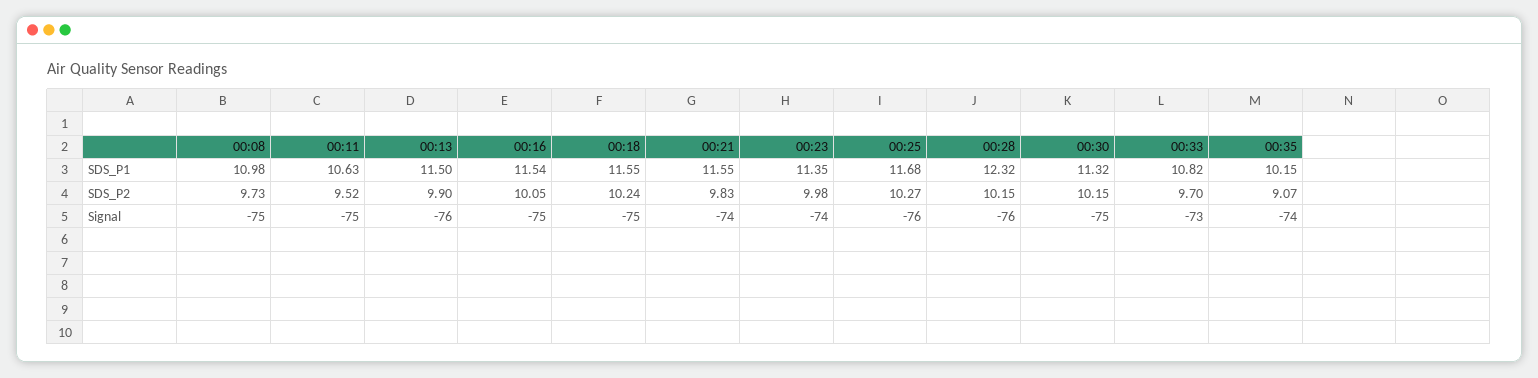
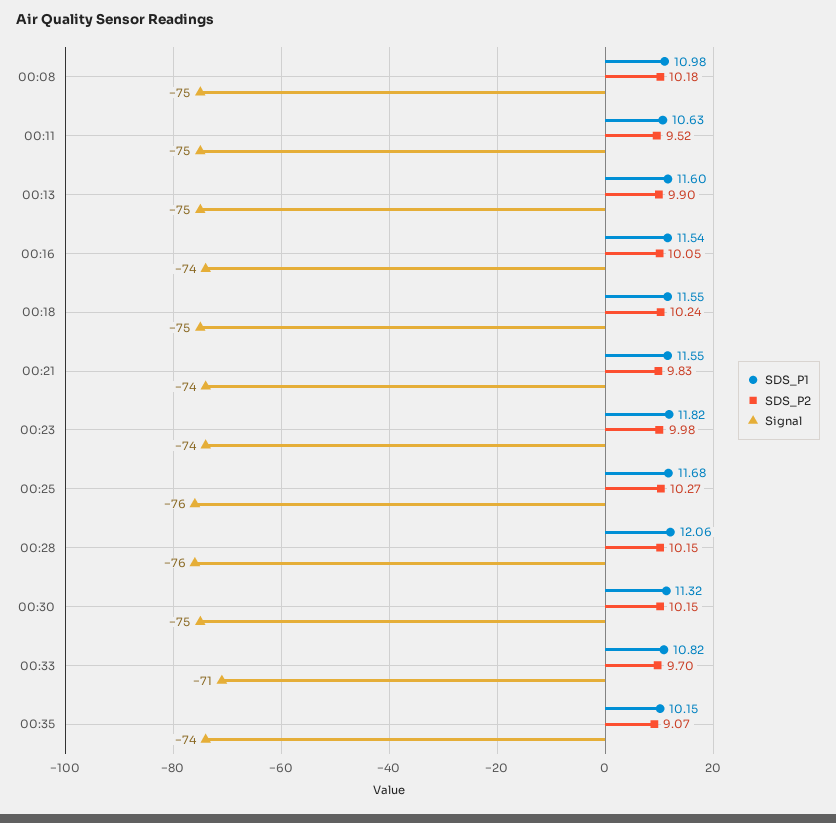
SDS_P1, 00:13: 11.5 -> 11.6
SDS_P1, 00:23: 11.35 -> 11.82
SDS_P1, 00:28: 12.32 -> 12.06
SDS_P2, 00:08: 9.73 -> 10.18
Signal, 00:13: -76 -> -75
Signal, 00:16: -75 -> -74
Signal, 00:33: -73 -> -71

